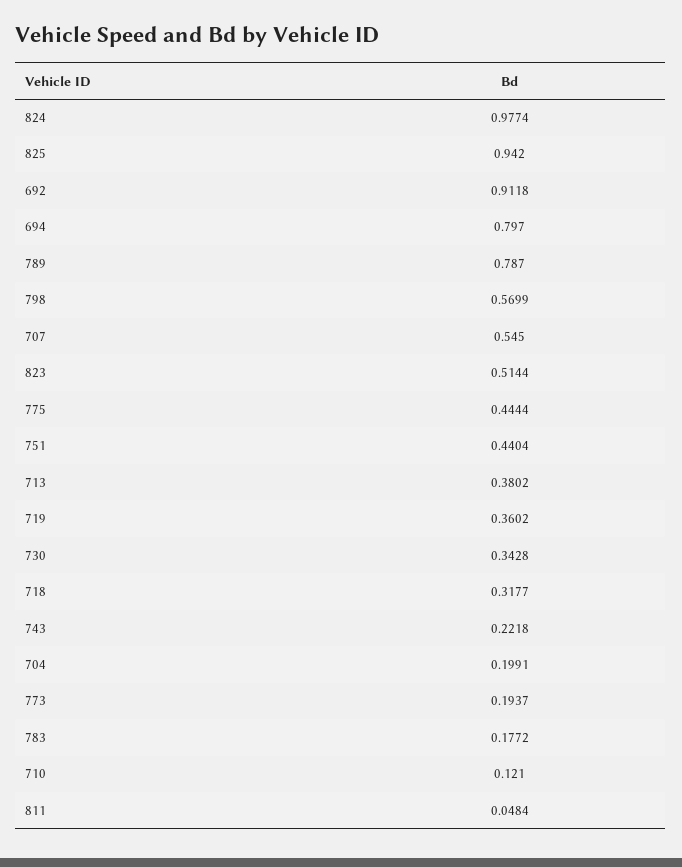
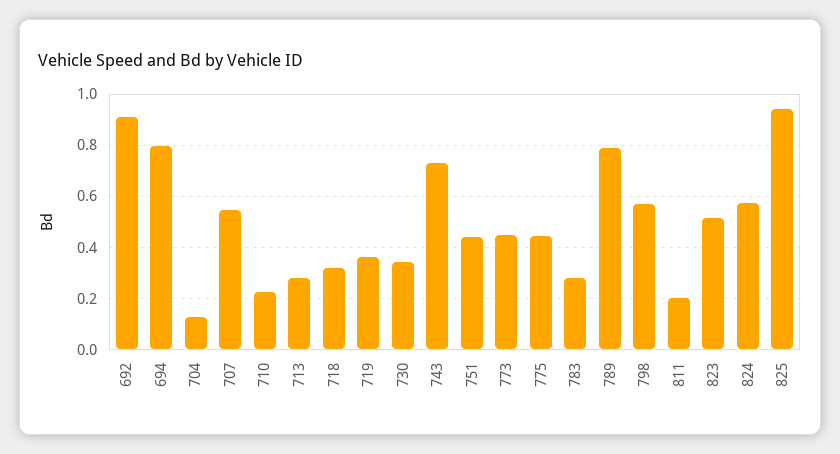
824: 0.9774 -> 0.575
713: 0.3802 -> 0.275
743: 0.2218 -> 0.725
704: 0.1991 -> 0.125
773: 0.1937 -> 0.45
783: 0.1772 -> 0.275
710: 0.121 -> 0.225
811: 0.0484 -> 0.2

